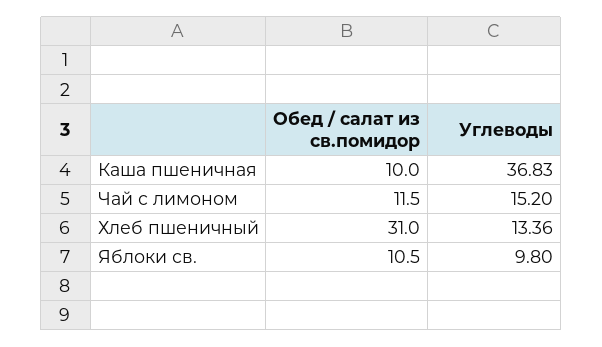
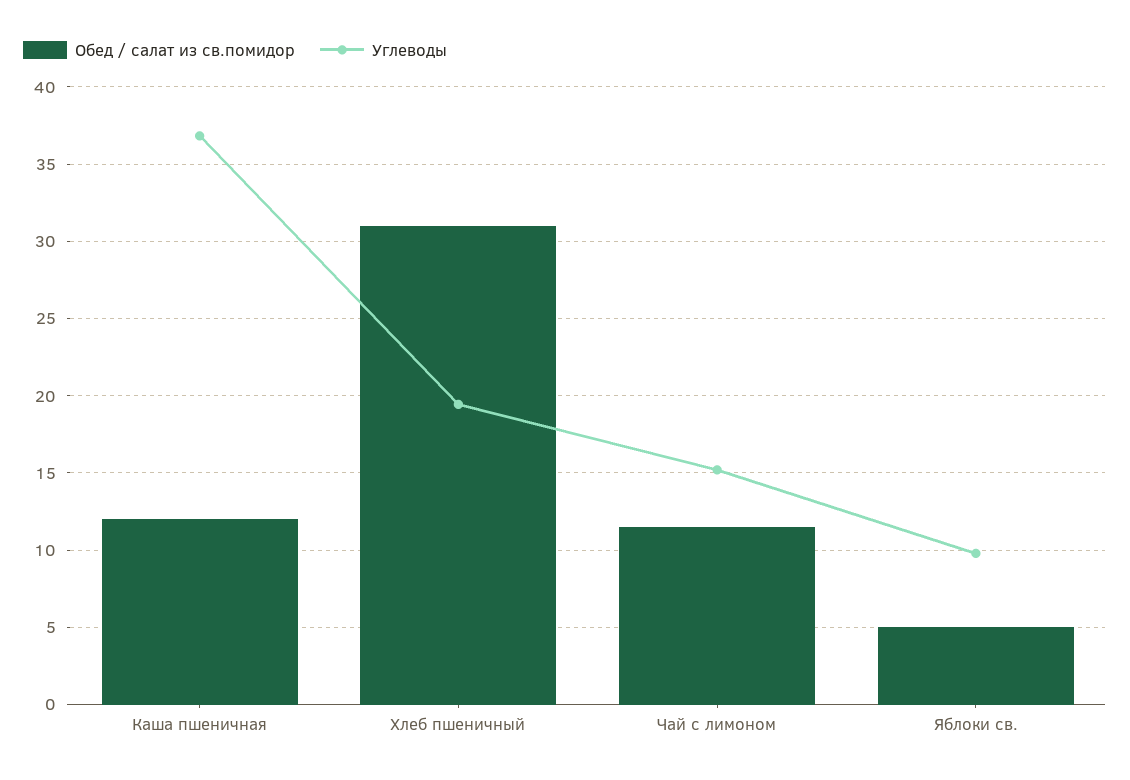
Обед / салат из св.помидор, Каша пшеничная: 10 -> 12
Углеводы, Хлеб пшеничный: 13.36 -> 19.5
Обед / салат из св.помидор, Яблоки св.: 10.5 -> 5

